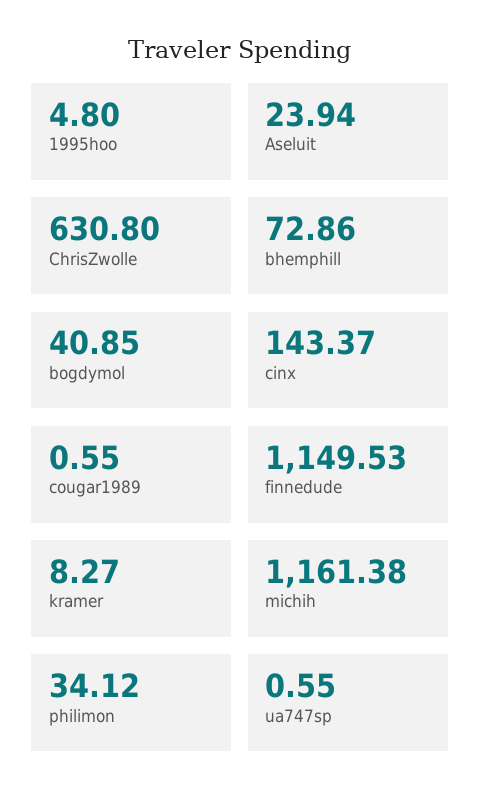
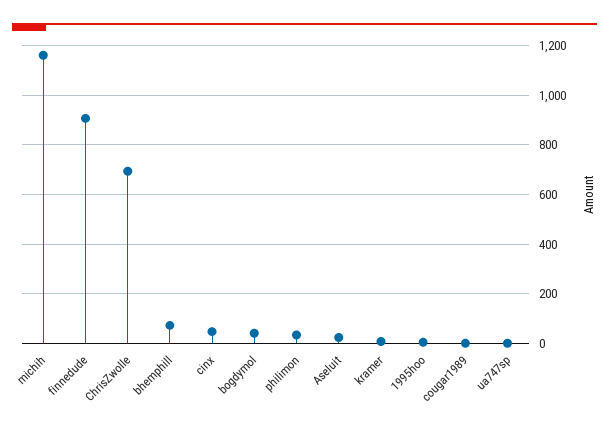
ChrisZwolle: 630.8 -> 700
cinx: 143.37 -> 50
finnedude: 1149.53 -> 900

